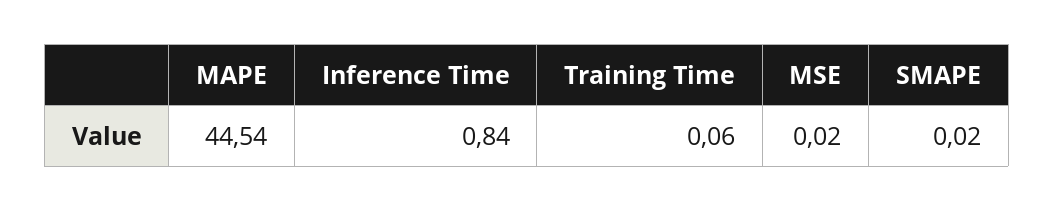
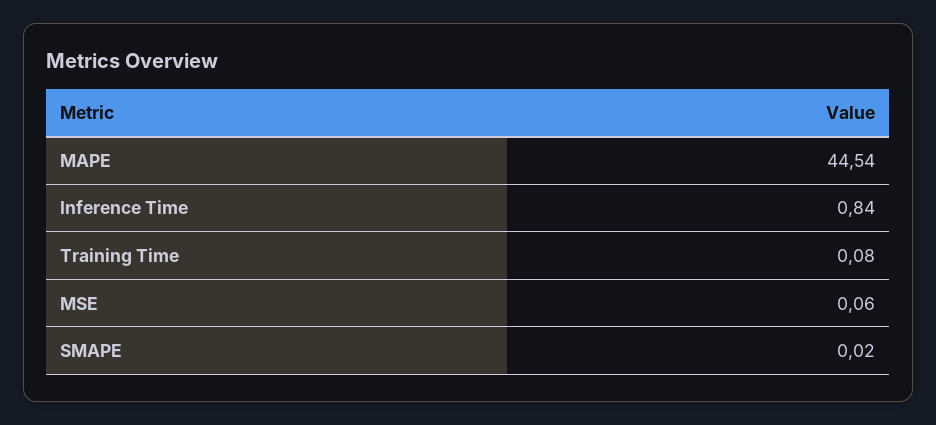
Training Time: 0.06 -> 0.08
MSE: 0.02 -> 0.06

